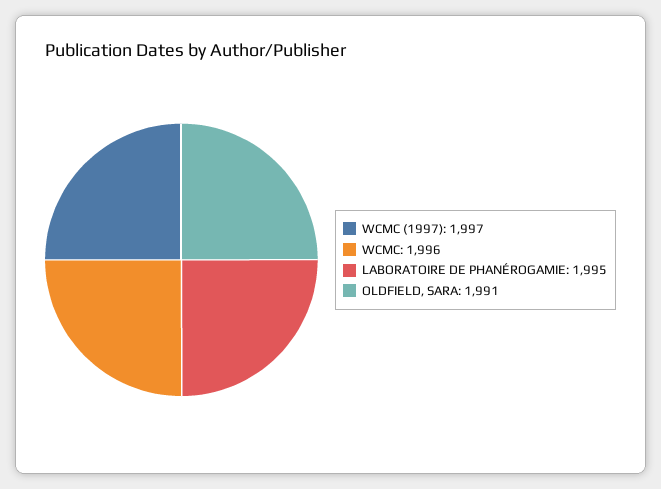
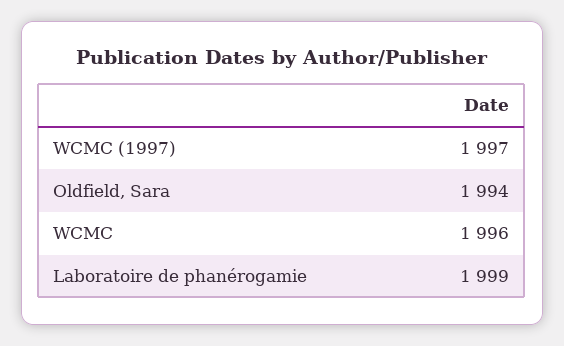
LABORATOIRE DE PHANÉROGAMIE: 1995 -> 1999
OLDFIELD, SARA: 1991 -> 1994

